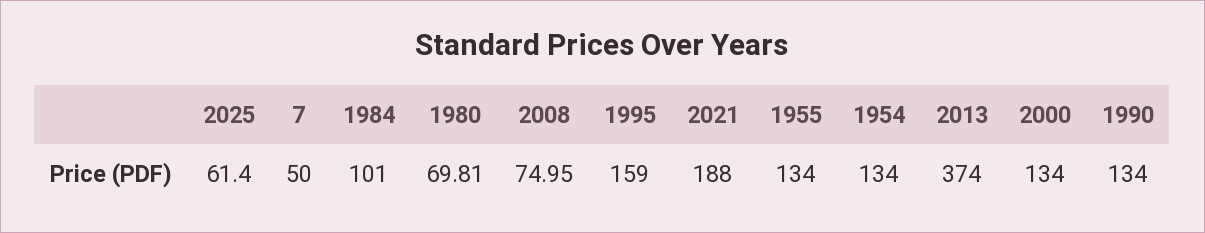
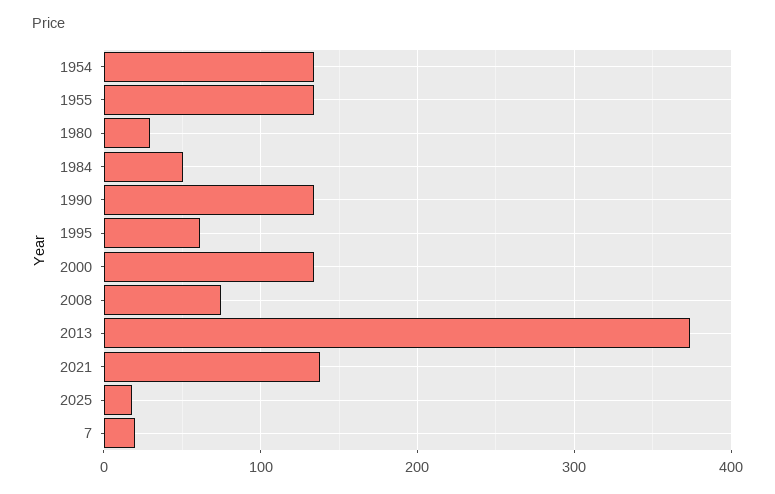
2025: 61.4 -> 20
7: 50 -> 20
1984: 101 -> 50
1980: 69.81 -> 30
1995: 159 -> 60
2021: 188 -> 140

